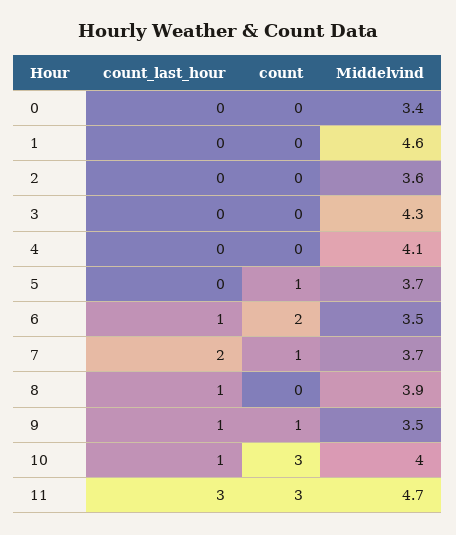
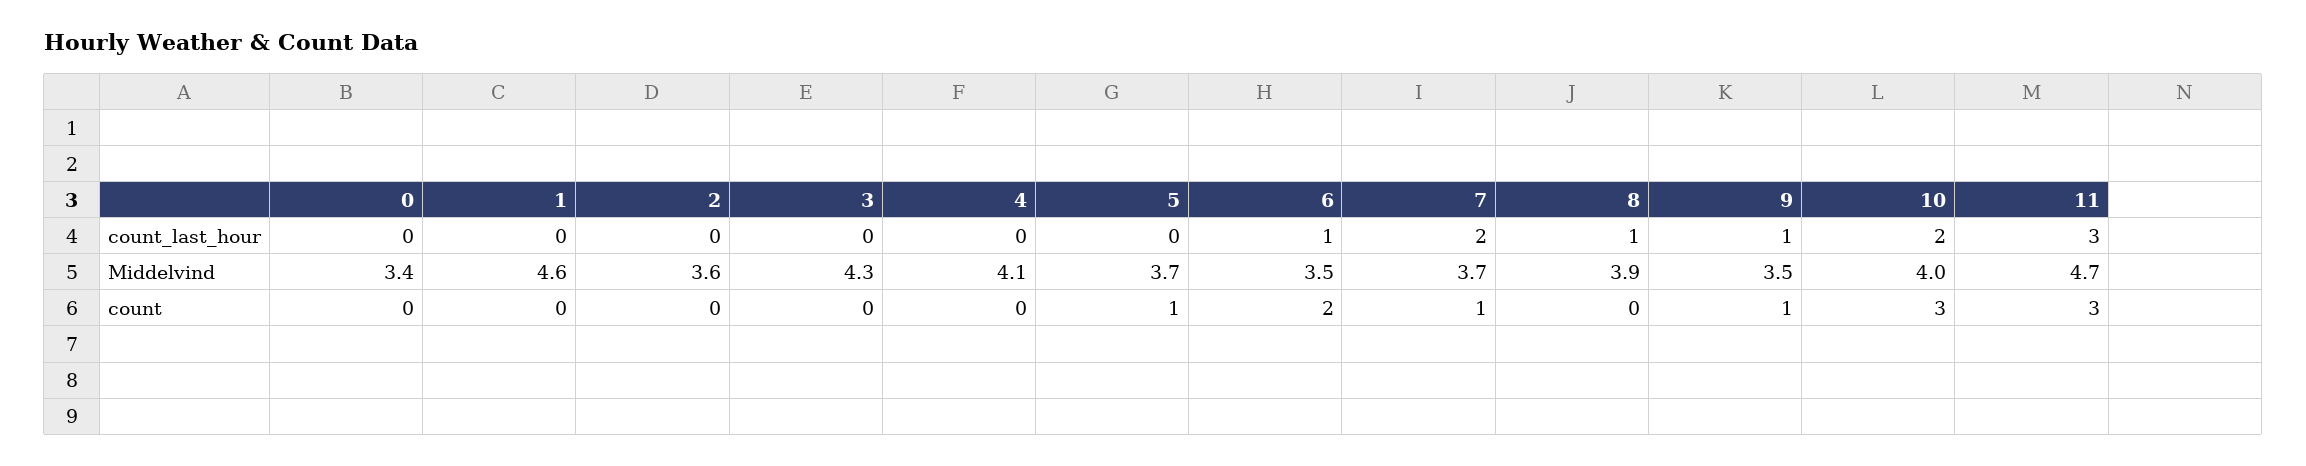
count_last_hour, 10: 1 -> 2

